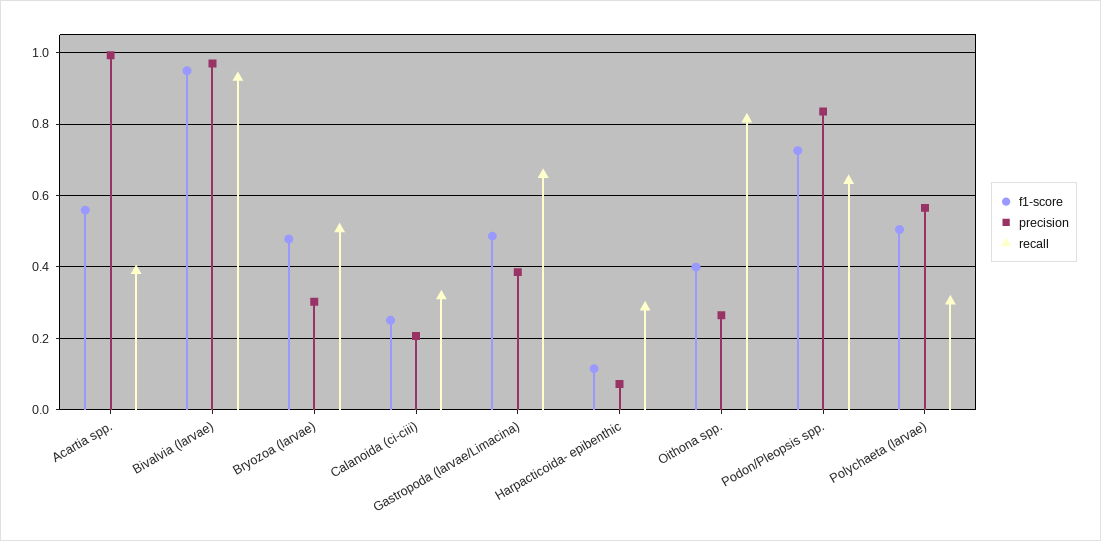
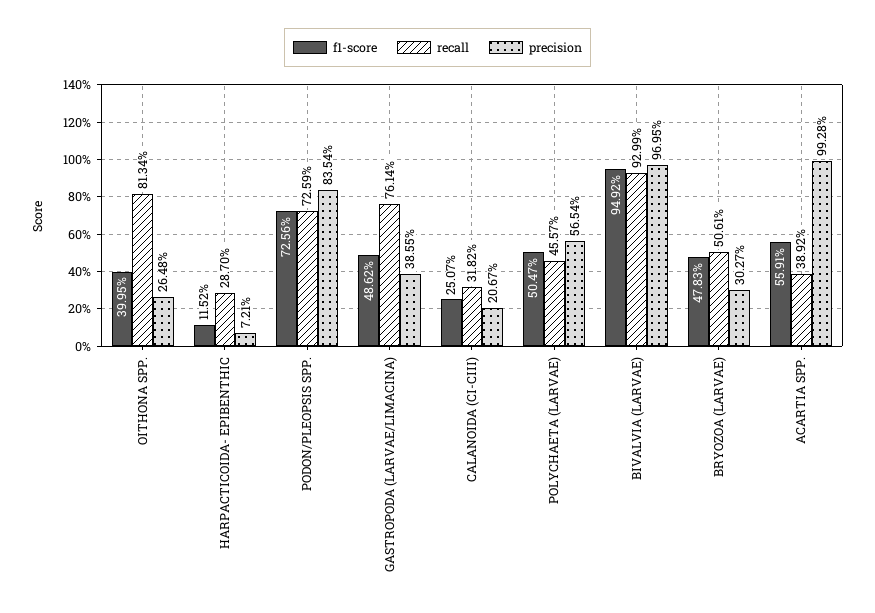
recall, Gastropoda (larvae/Limacina): 0.66 -> 0.7614
recall, Podon/Pleopsis spp.: 0.64 -> 0.7259
recall, Polychaeta (larvae): 0.3 -> 0.4557

